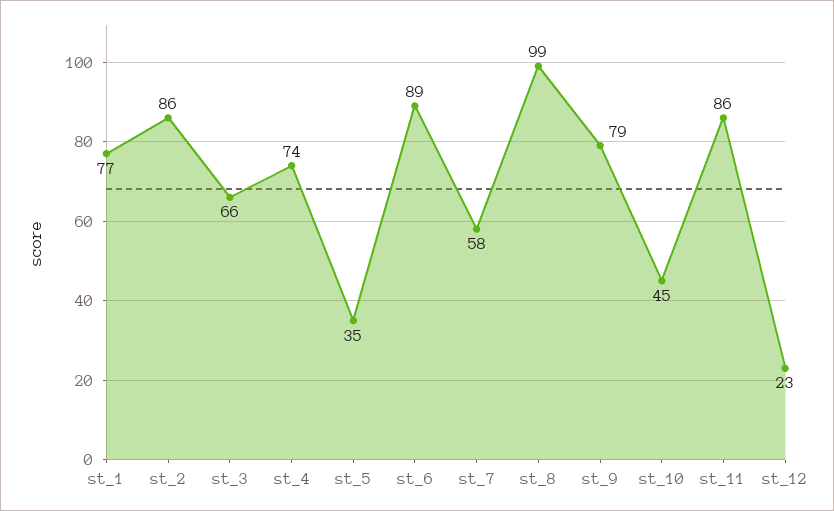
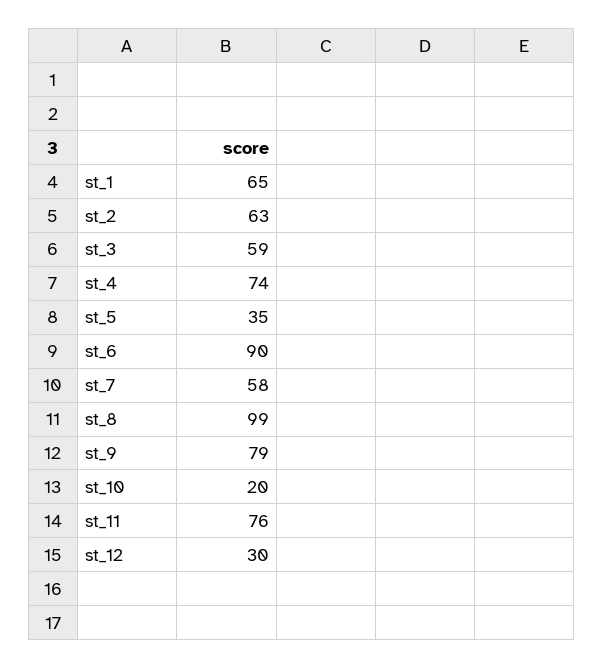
st_1: 77 -> 65
st_2: 86 -> 63
st_3: 66 -> 59
st_6: 89 -> 90
st_10: 45 -> 20
st_11: 86 -> 76
st_12: 23 -> 30

